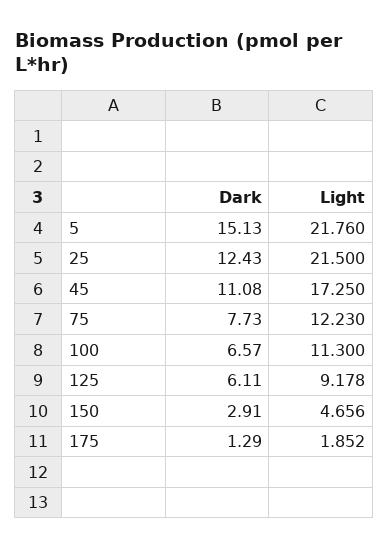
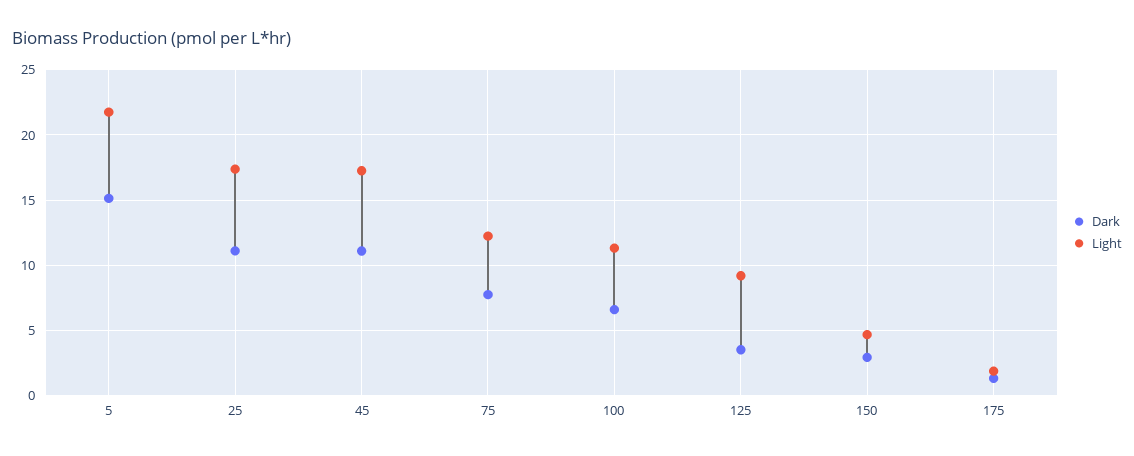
Dark, 25: 12.43 -> 11
Light, 25: 21.5 -> 17.5
Dark, 125: 6.11 -> 3.5

